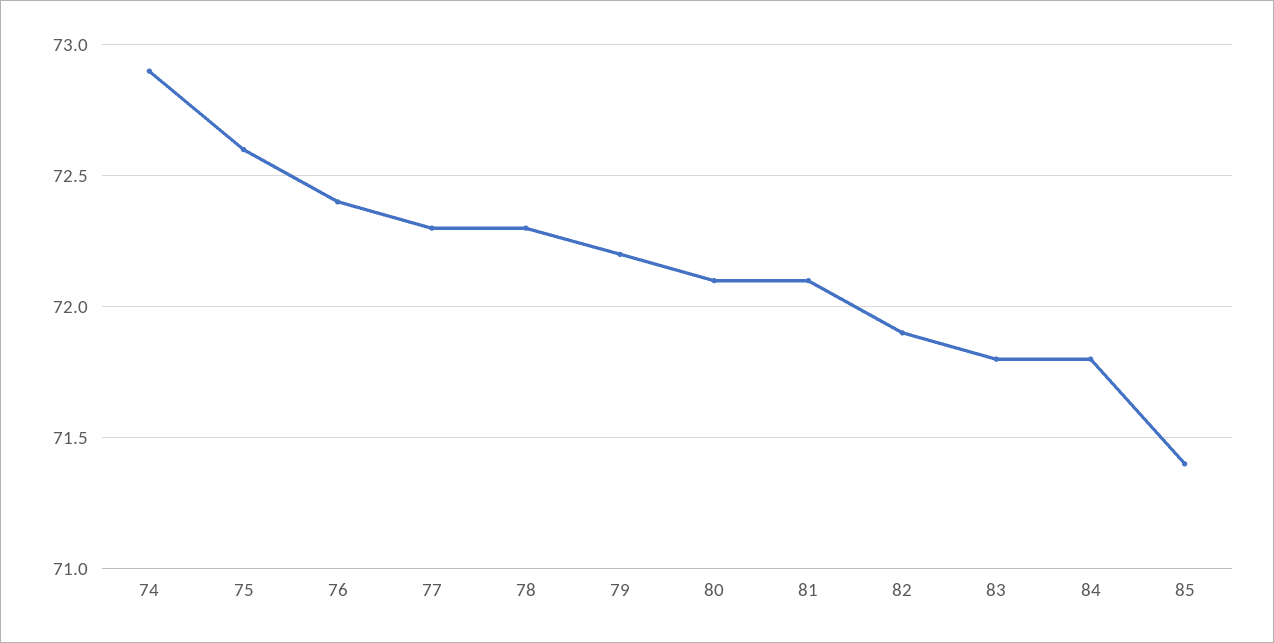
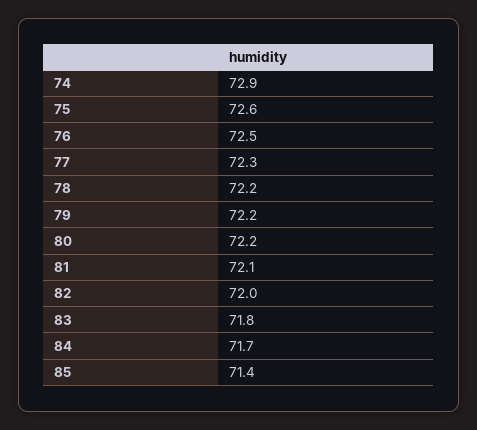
76: 72.4 -> 72.5
78: 72.3 -> 72.2
80: 72.1 -> 72.2
82: 71.9 -> 72
84: 71.8 -> 71.7

